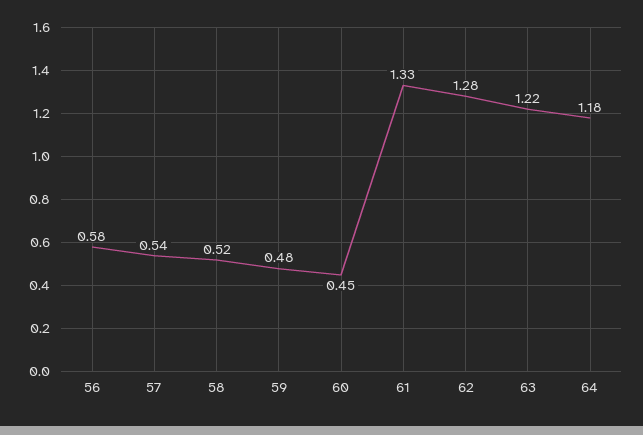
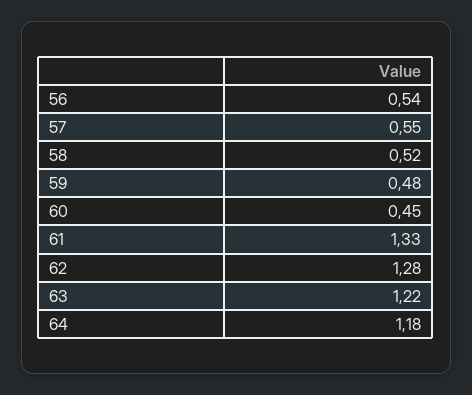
56: 0.58 -> 0.54
57: 0.54 -> 0.55

